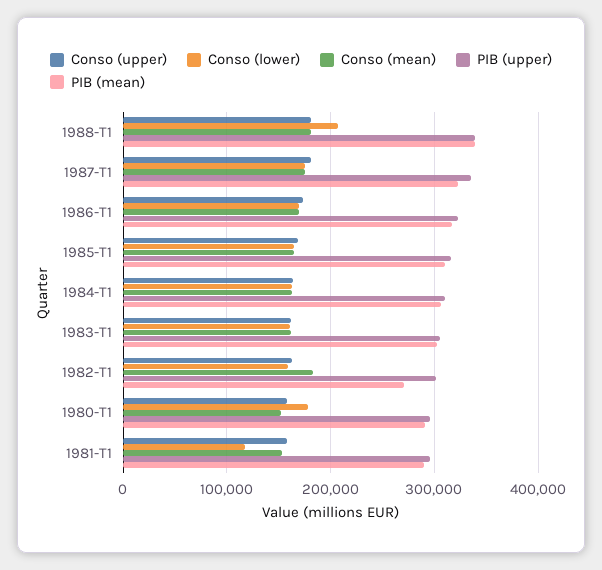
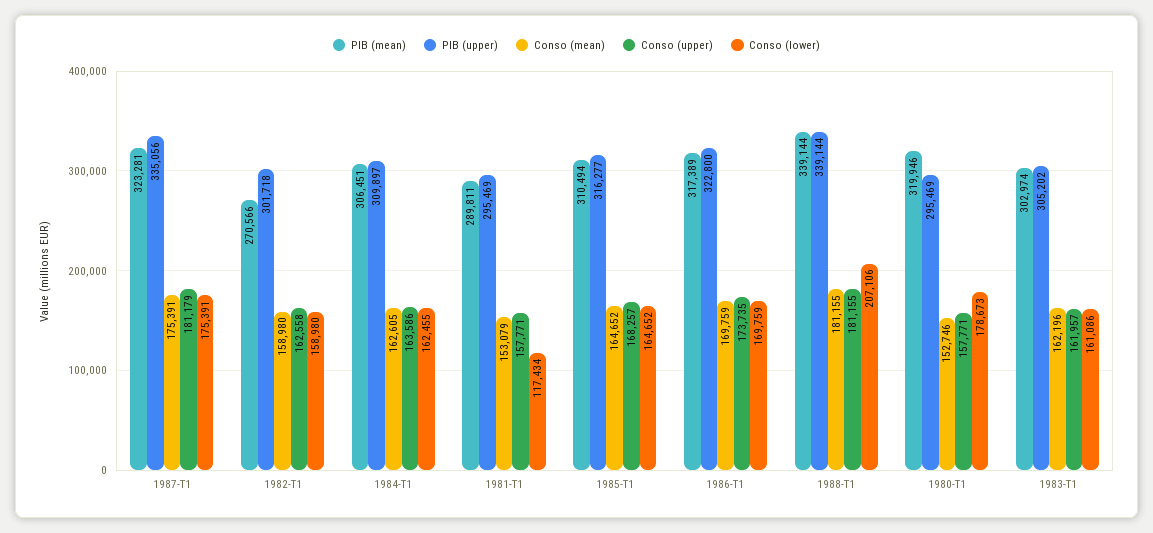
Conso (mean), 1982-T1: 180000 -> 158980
PIB (mean), 1980-T1: 290000 -> 319946

